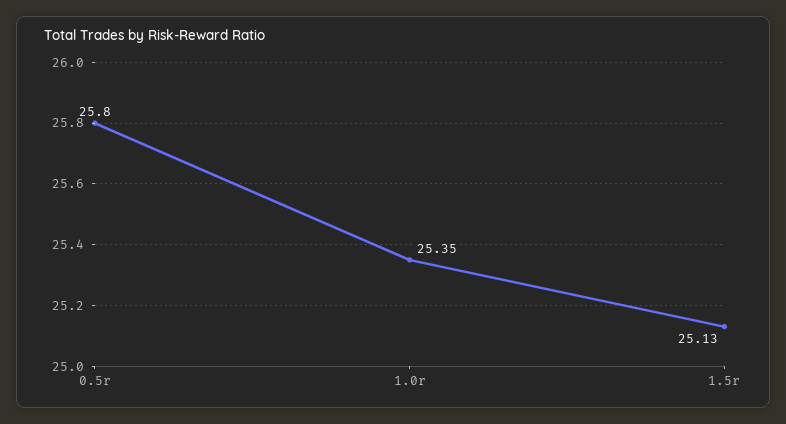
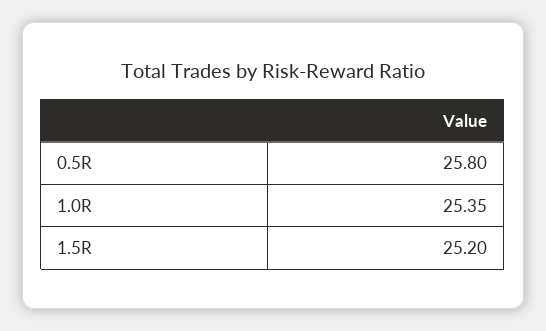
1.5r: 25.13 -> 25.2

